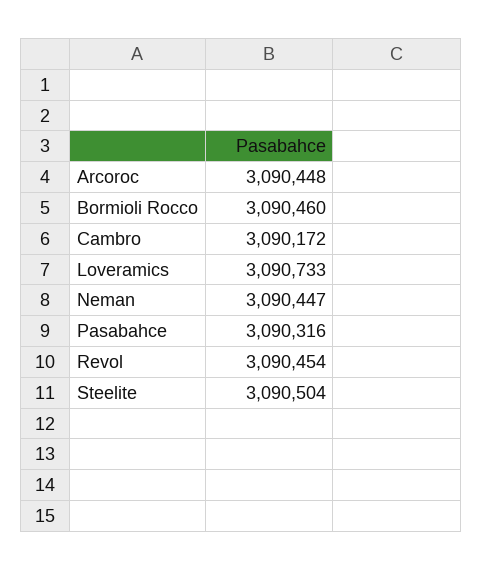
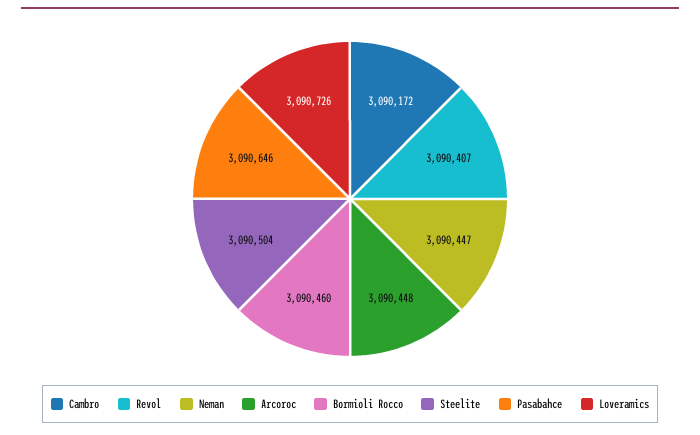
Loveramics: 3090733 -> 3090726
Pasabahce: 3090316 -> 3090646
Revol: 3090454 -> 3090407

